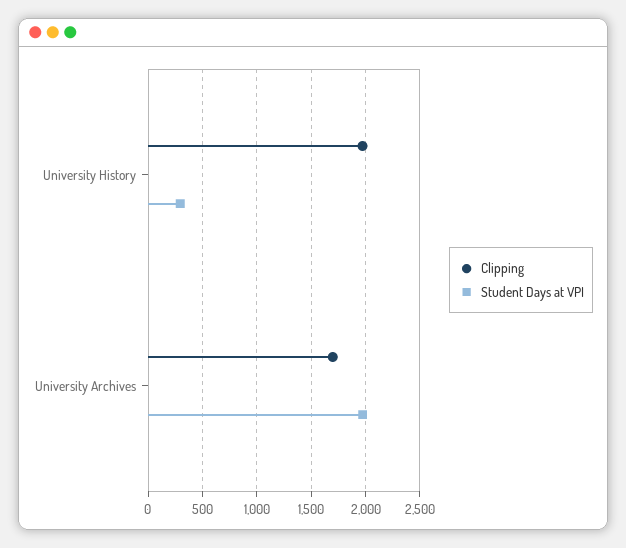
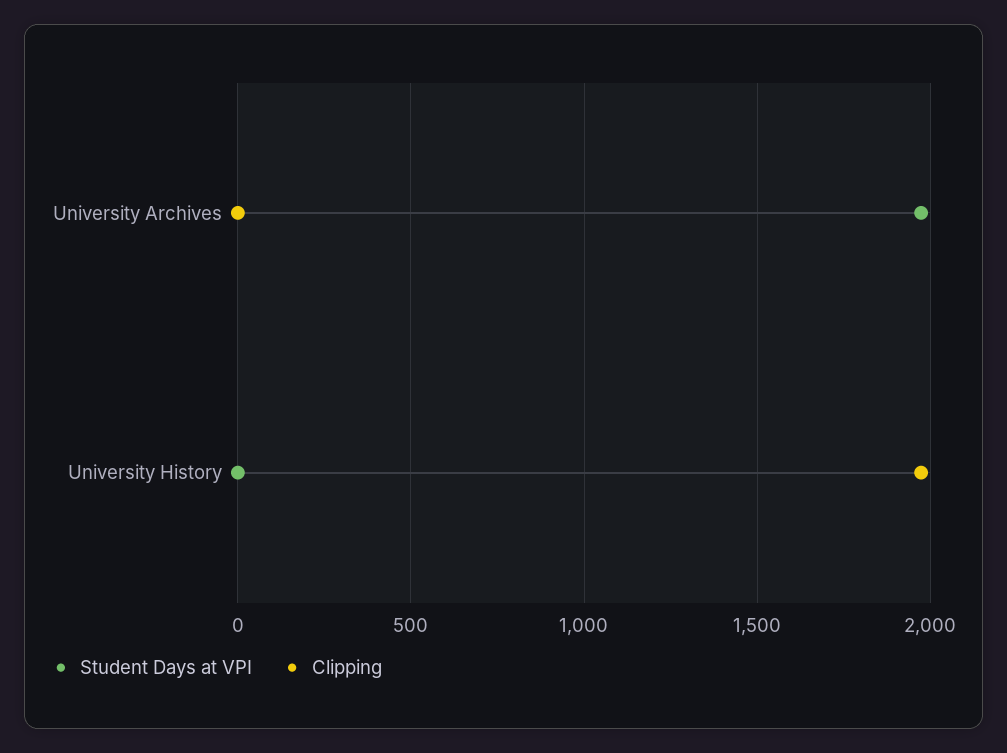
Student Days at VPI, University History: 300 -> 0
Clipping, University Archives: 1700 -> 0

